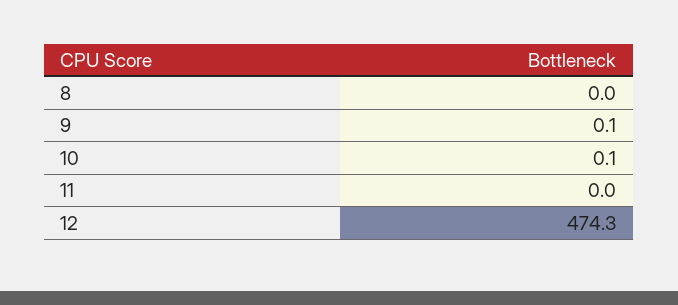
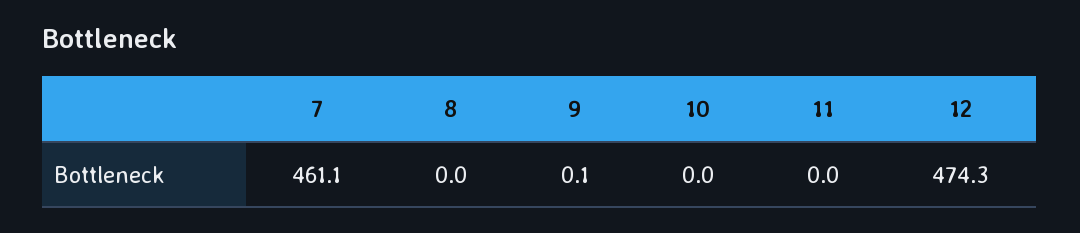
10: 0.1 -> 0
7: none -> 461.1

